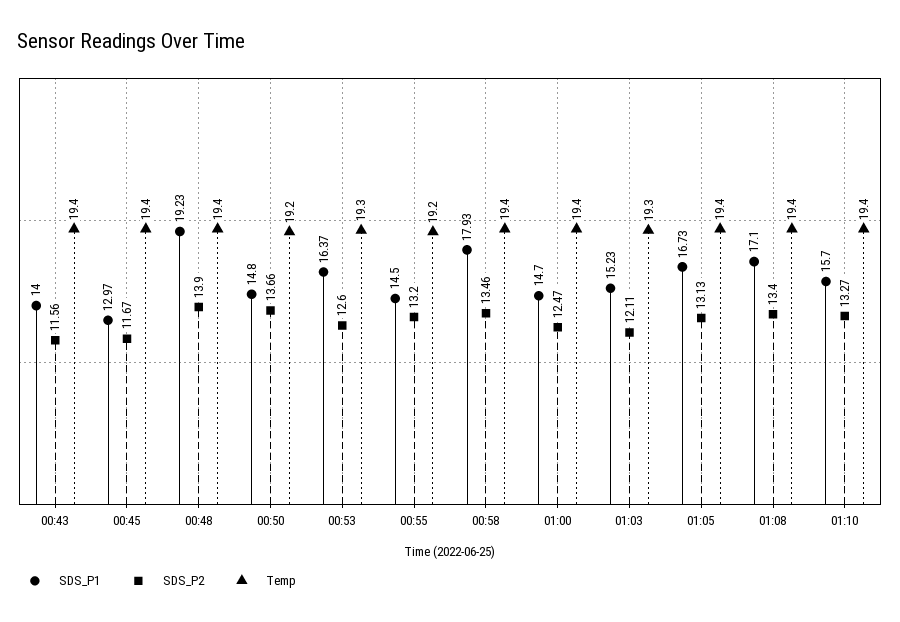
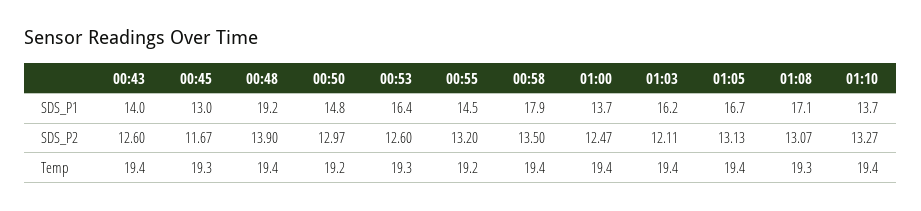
SDS_P2, 00:43: 11.56 -> 12.6
Temp, 00:45: 19.4 -> 19.3
SDS_P2, 00:50: 13.66 -> 12.97
SDS_P2, 00:58: 13.46 -> 13.5
SDS_P1, 01:00: 14.7 -> 13.7
SDS_P1, 01:03: 15.23 -> 16.2
Temp, 01:03: 19.3 -> 19.4
SDS_P2, 01:08: 13.4 -> 13.07
Temp, 01:08: 19.4 -> 19.3
SDS_P1, 01:10: 15.7 -> 13.7

